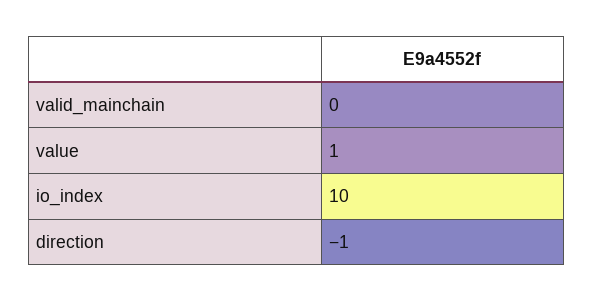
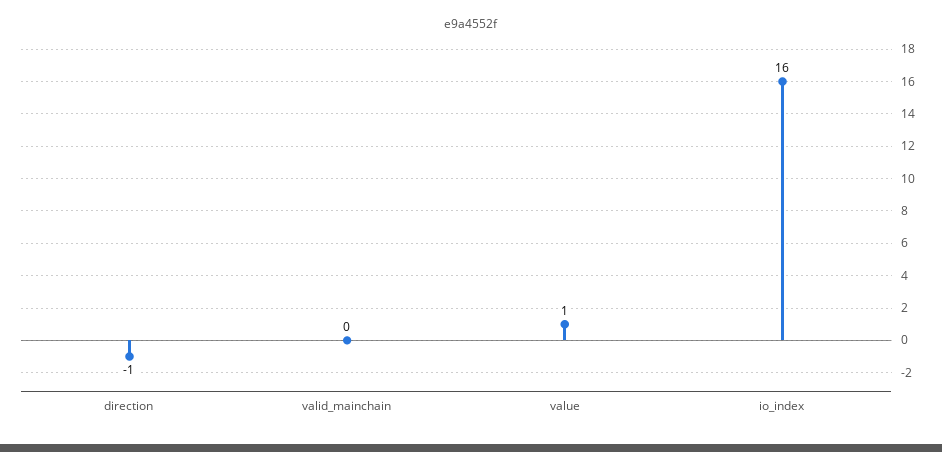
io_index: 10 -> 16

